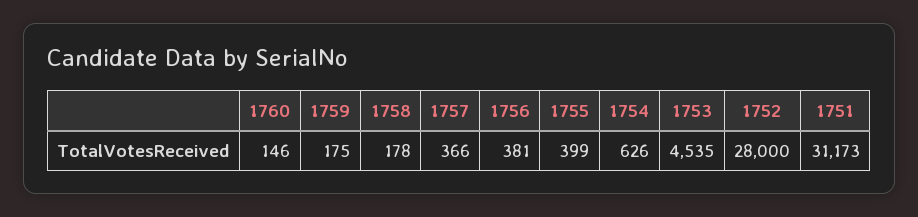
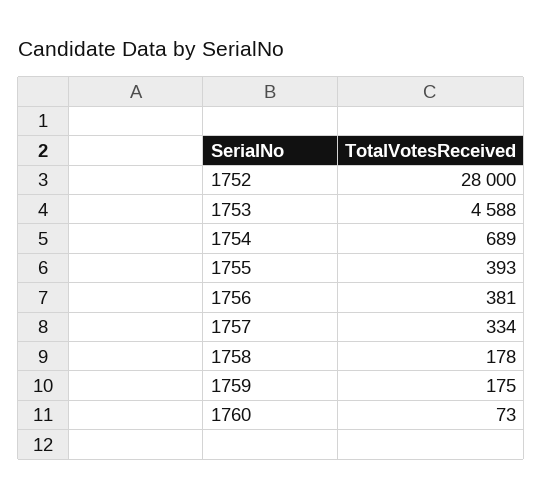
1760: 146 -> 73
1757: 366 -> 334
1755: 399 -> 393
1754: 626 -> 689
1753: 4535 -> 4588
1751: 31173 -> none

